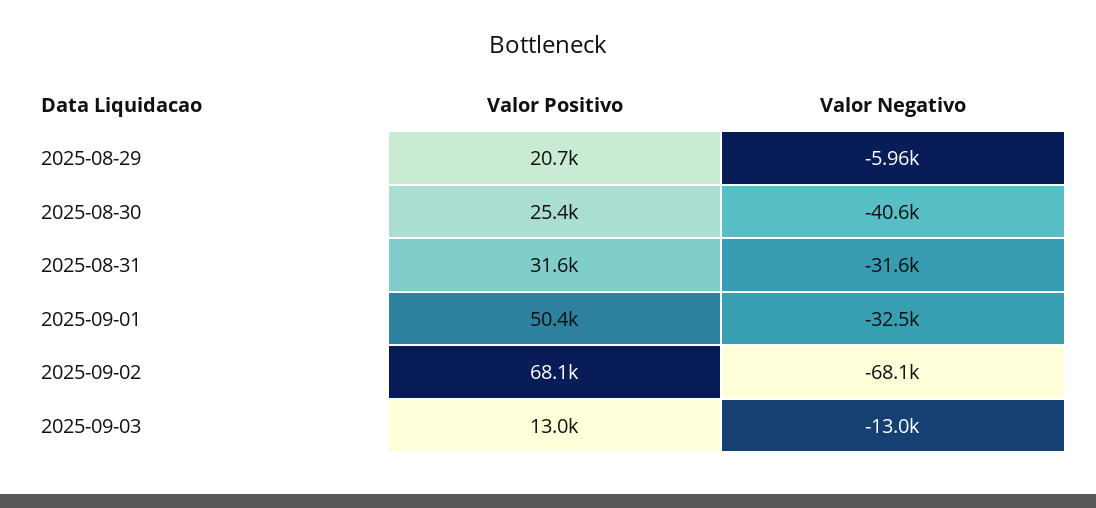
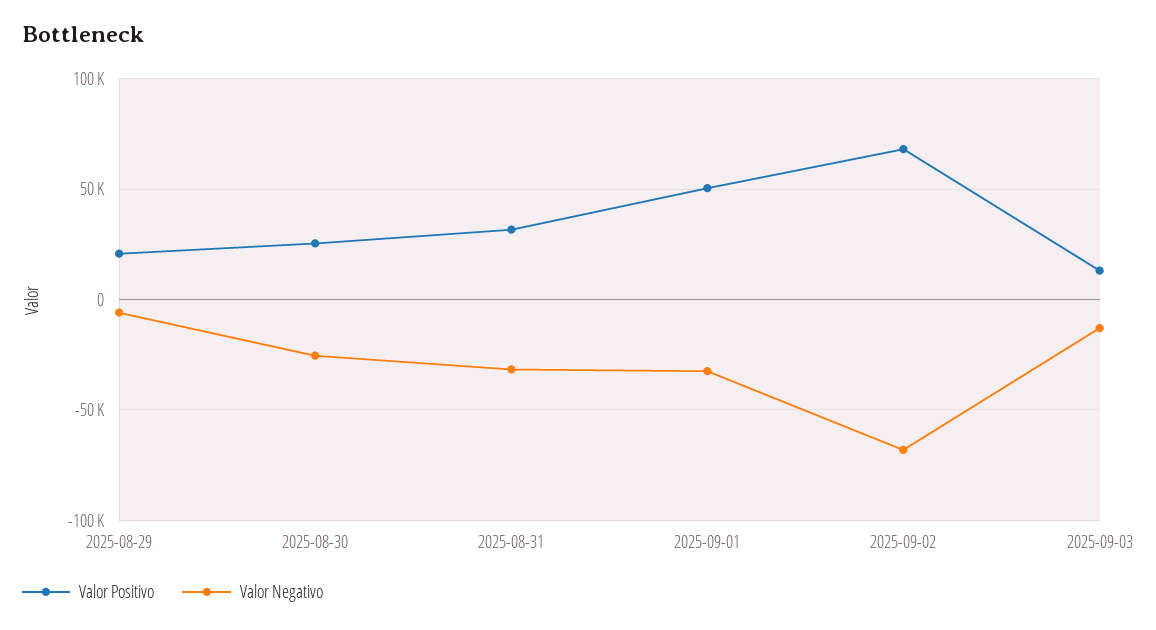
Valor Negativo, 2025-08-30: -40600 -> -25000

